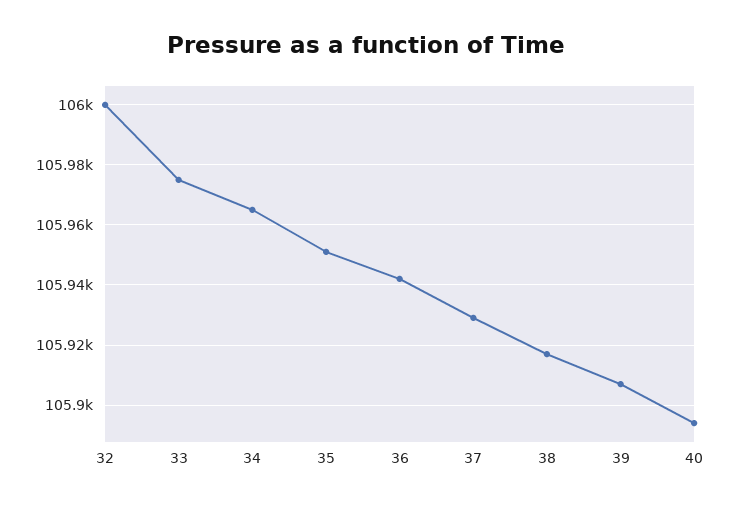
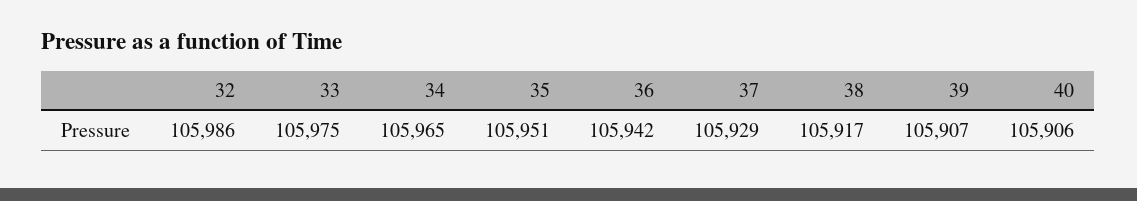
32: 106000 -> 105986
40: 105895 -> 105906

